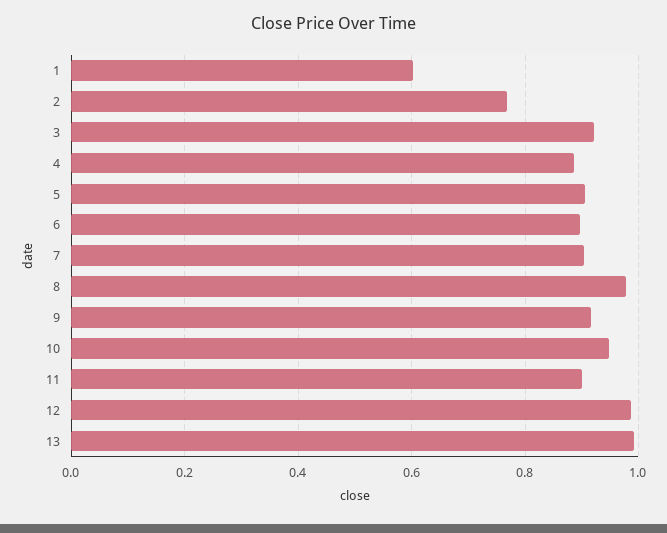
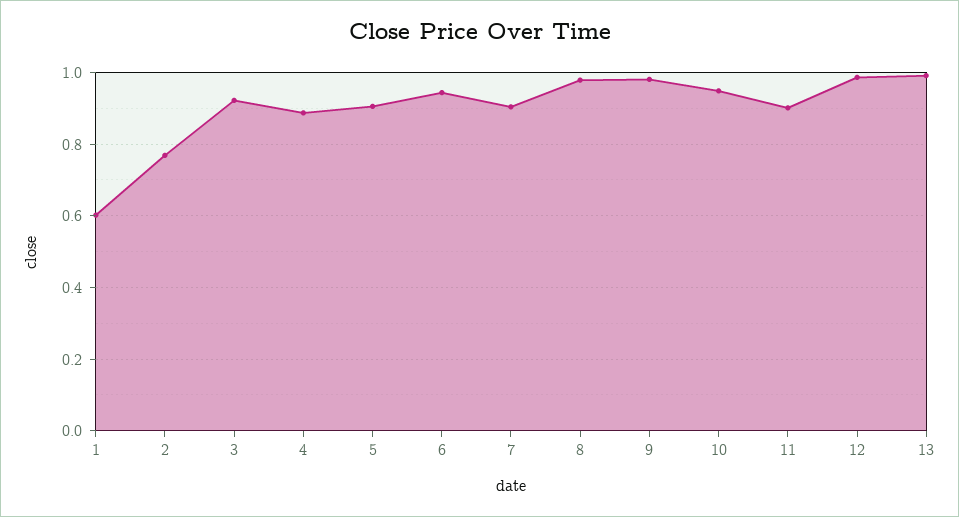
6: 0.9 -> 0.94
9: 0.92 -> 0.98

